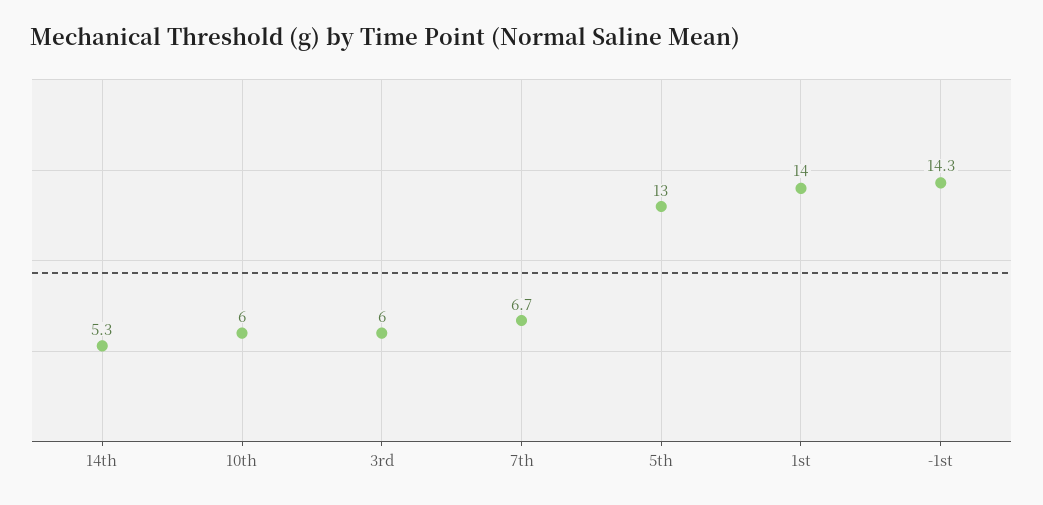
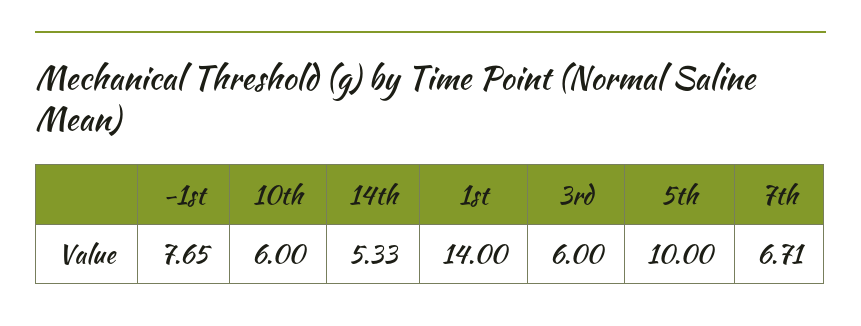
5th: 13 -> 10
-1st: 14.3 -> 7.65

